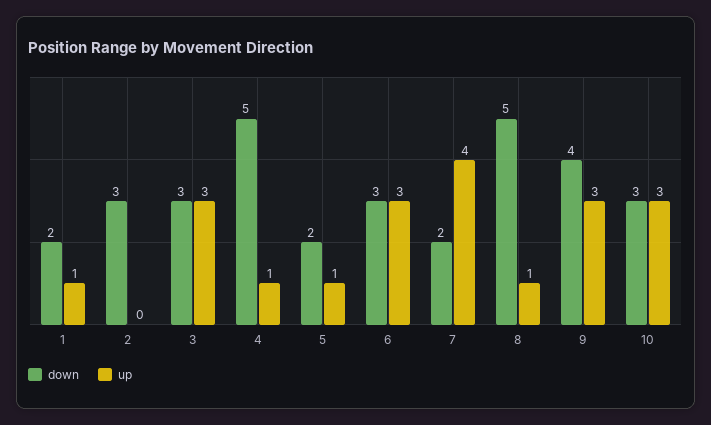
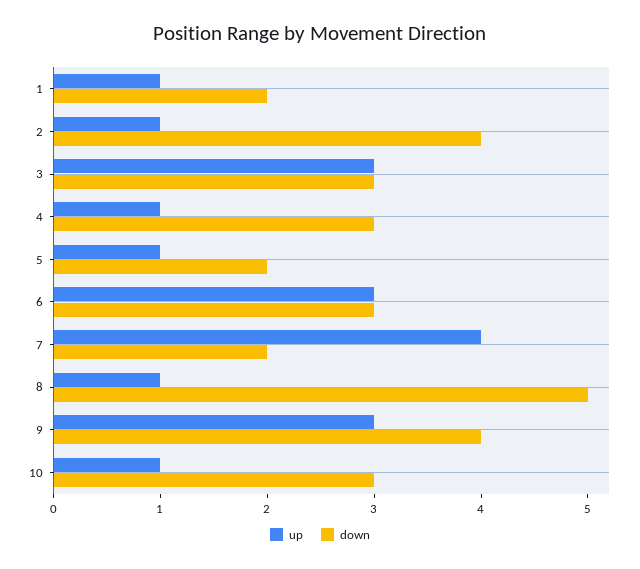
down, 2: 3 -> 4
up, 2: 0 -> 1
down, 4: 5 -> 3
up, 10: 3 -> 1

